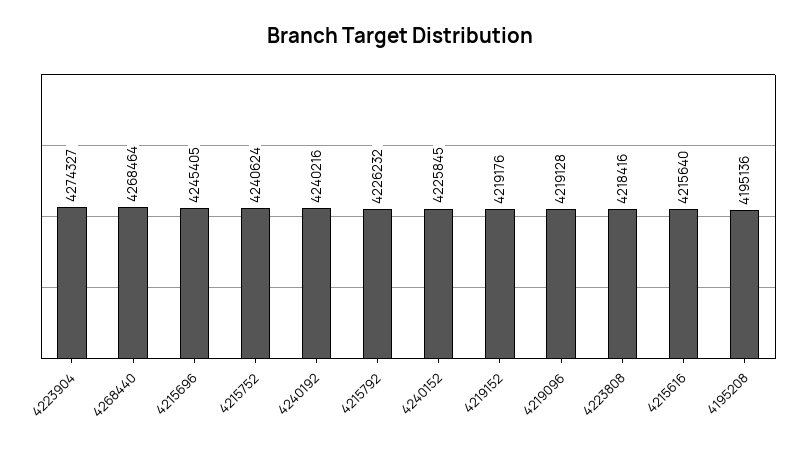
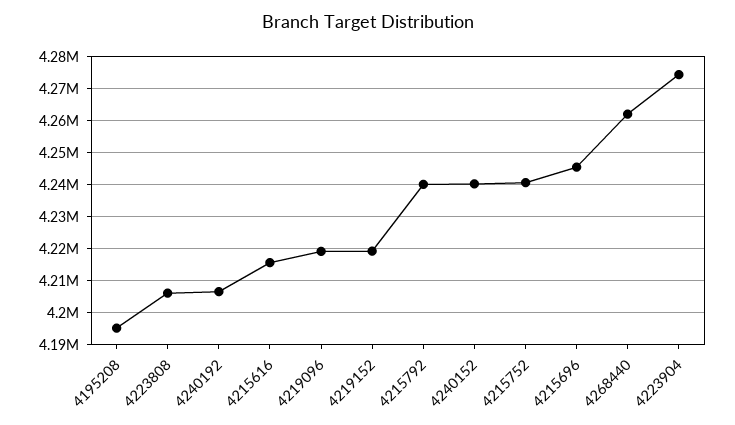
4268440: 4268464 -> 4262000
4240192: 4240216 -> 4206000
4215792: 4226232 -> 4240000
4240152: 4225845 -> 4240000
4223808: 4218416 -> 4206000

